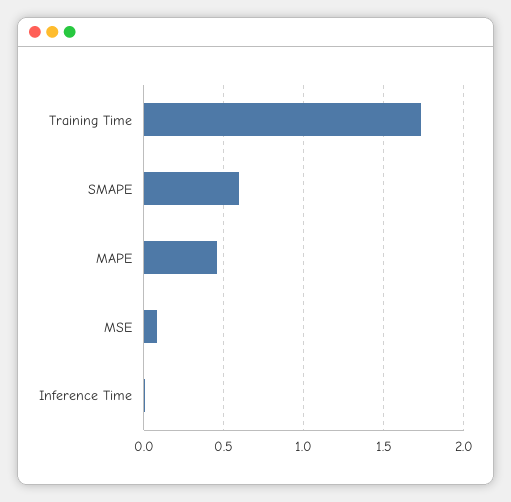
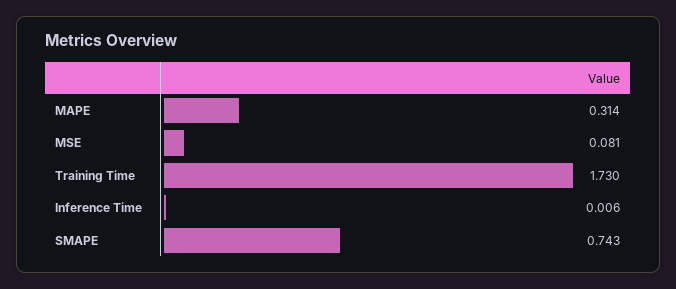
SMAPE: 0.6 -> 0.743
MAPE: 0.45 -> 0.314

